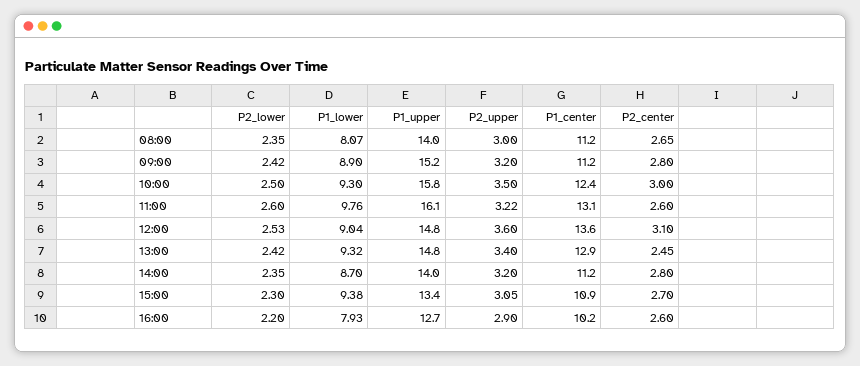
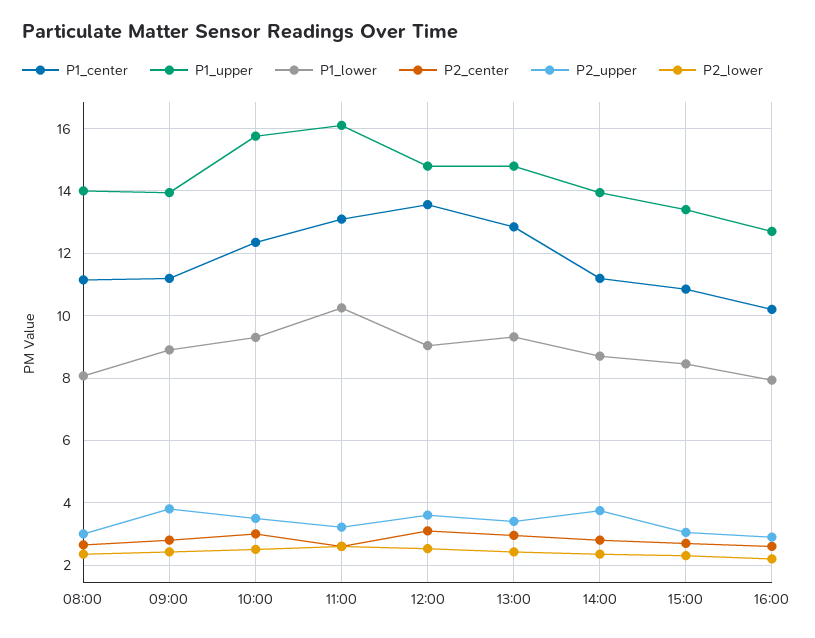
P1_upper, 09:00: 15.2 -> 14
P2_upper, 09:00: 3.2 -> 3.8
P1_lower, 11:00: 9.76 -> 10.2
P2_center, 13:00: 2.45 -> 3
P2_upper, 14:00: 3.2 -> 3.8
P1_lower, 15:00: 9.38 -> 8.4

